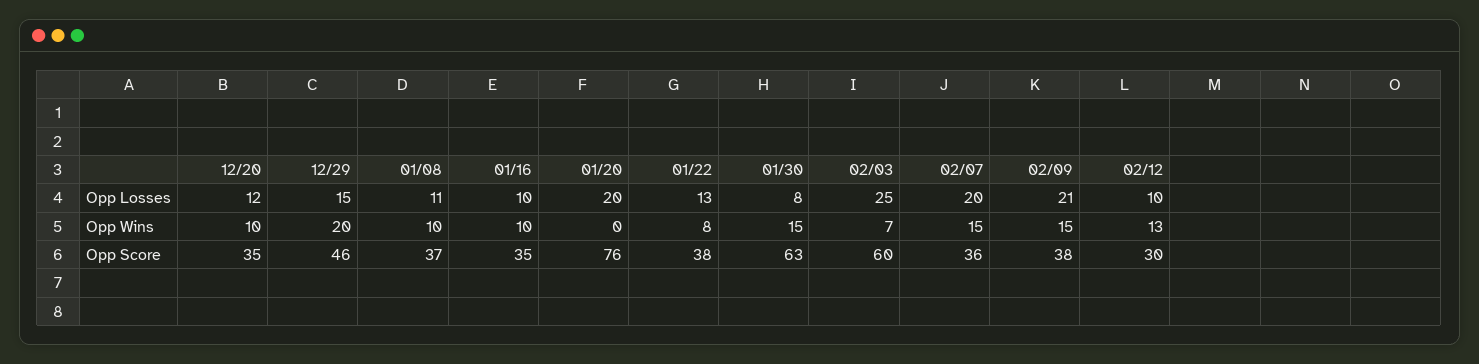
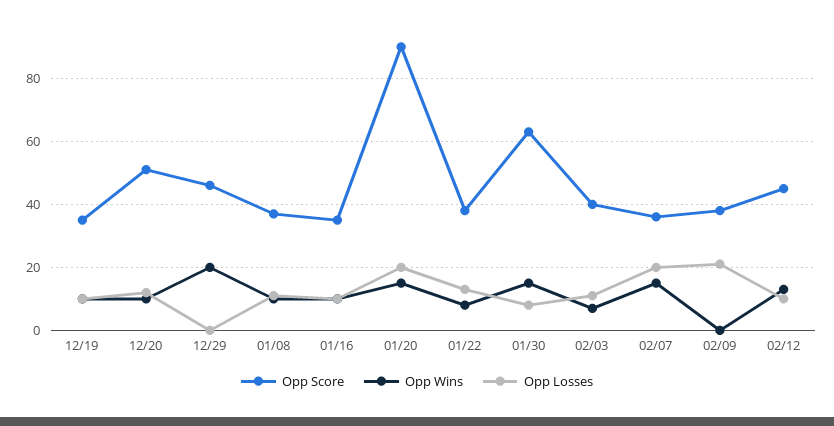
Opp Losses, 12/29: 15 -> 0
Opp Losses, 02/03: 25 -> 10
Opp Wins, 01/20: 0 -> 15
Opp Wins, 02/09: 15 -> 0
Opp Score, 12/20: 35 -> 50
Opp Score, 01/20: 76 -> 90
Opp Score, 02/03: 60 -> 40
Opp Score, 02/12: 30 -> 45
Opp Score, 12/19: none -> 35
Opp Wins, 12/19: none -> 10
Opp Losses, 12/19: none -> 10

